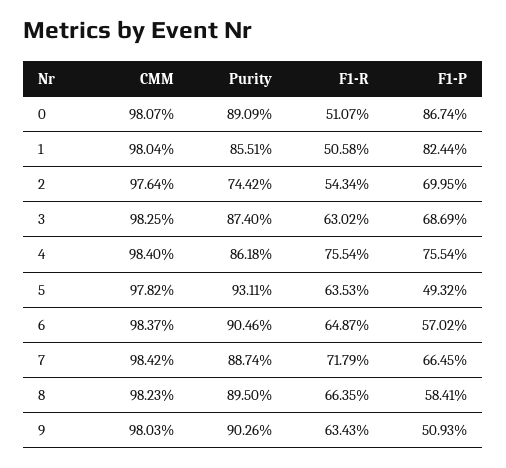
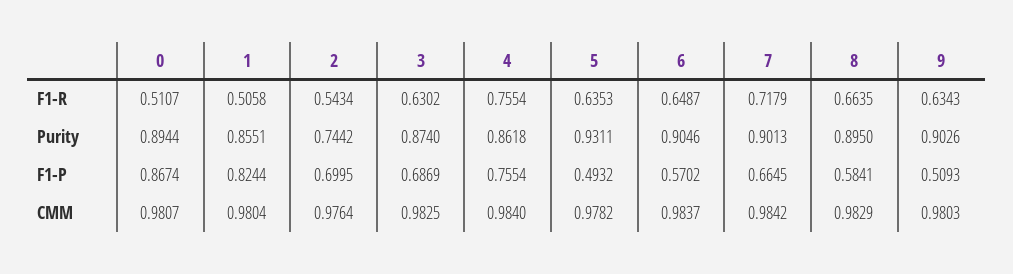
Purity, 0: 0.8909 -> 0.8944
Purity, 7: 0.8874 -> 0.9013
CMM, 8: 0.9823 -> 0.9829

